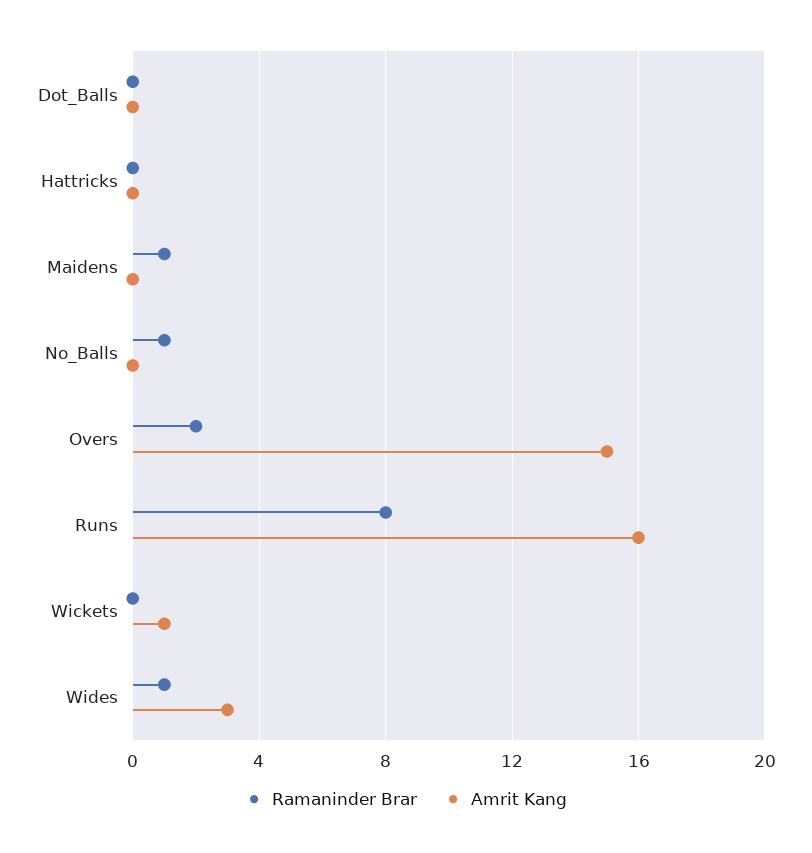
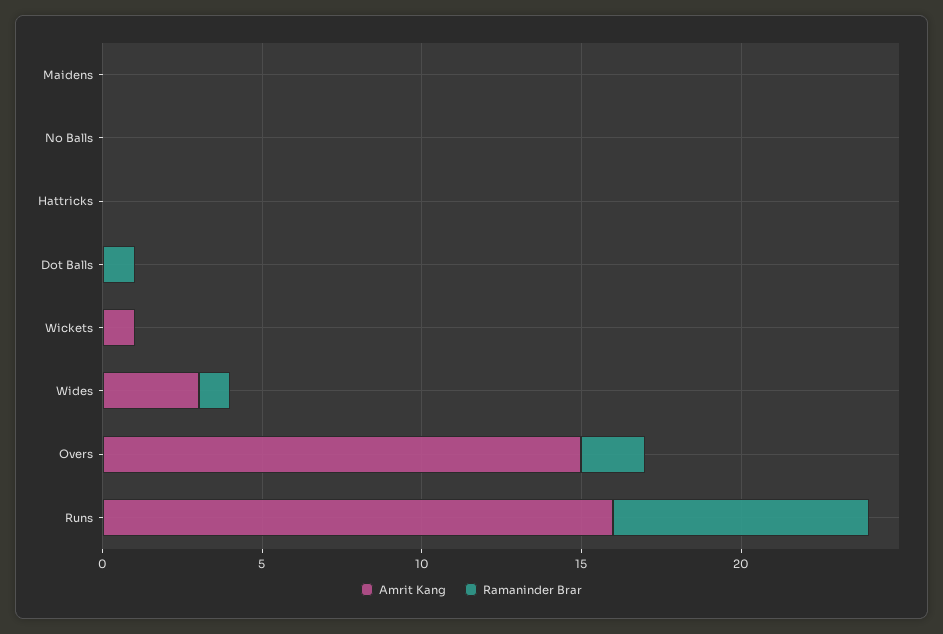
Ramaninder Brar, Dot_Balls: 0 -> 1
Ramaninder Brar, Maidens: 1 -> 0
Ramaninder Brar, No_Balls: 1 -> 0

